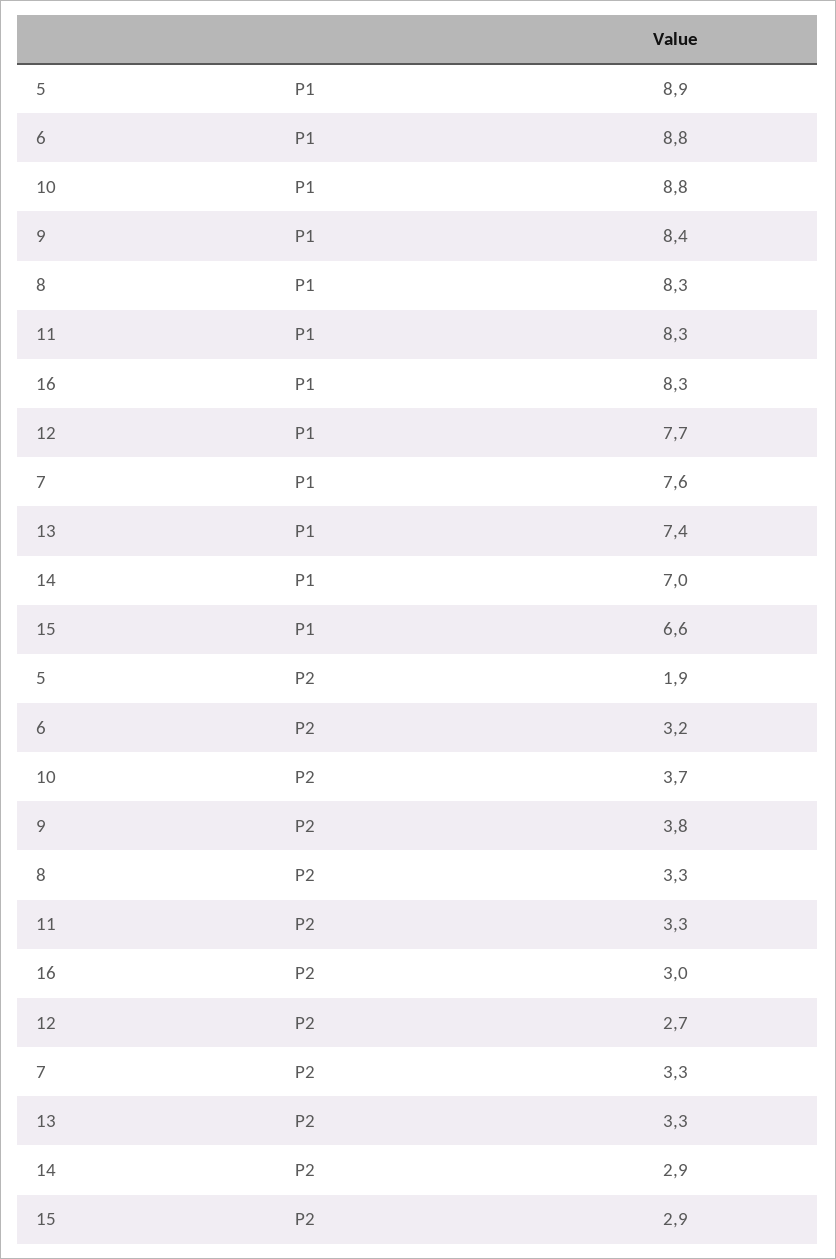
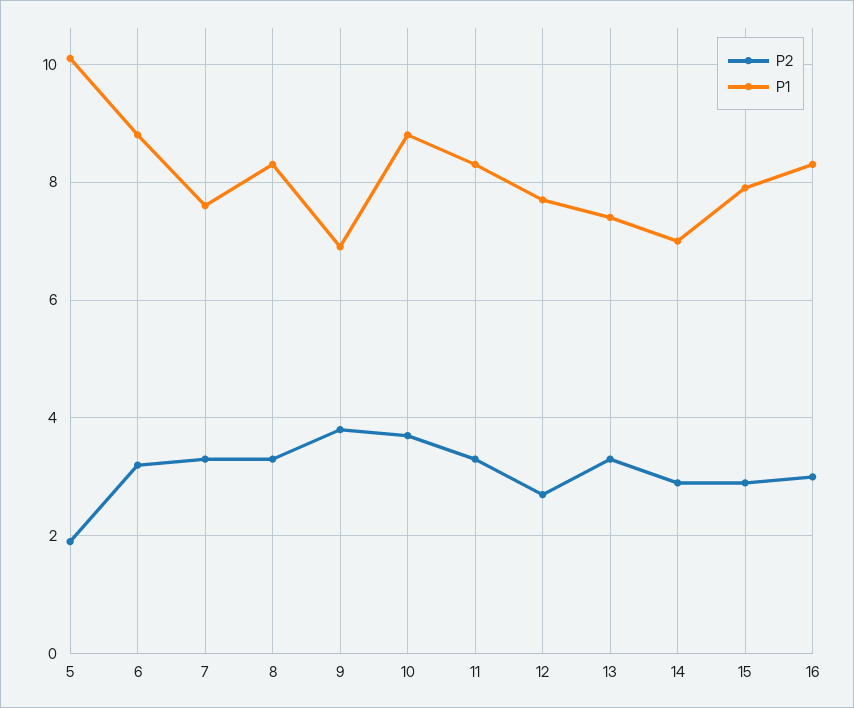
P1, 5: 8.9 -> 10
P1, 9: 8.4 -> 7
P1, 15: 6.6 -> 8

